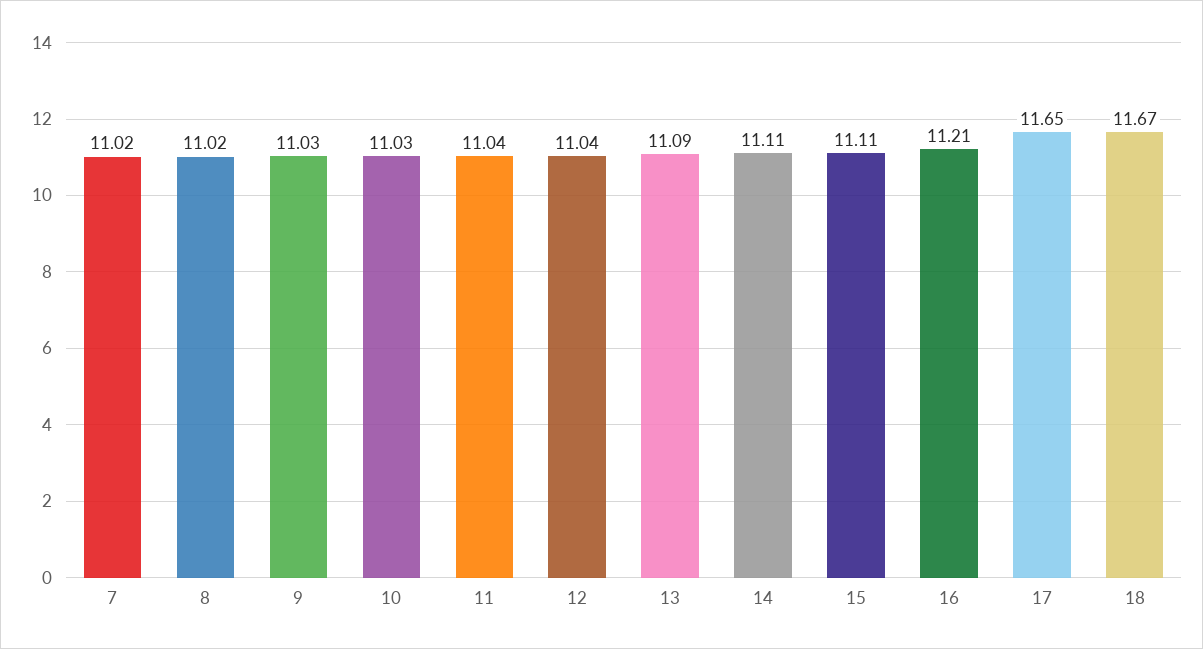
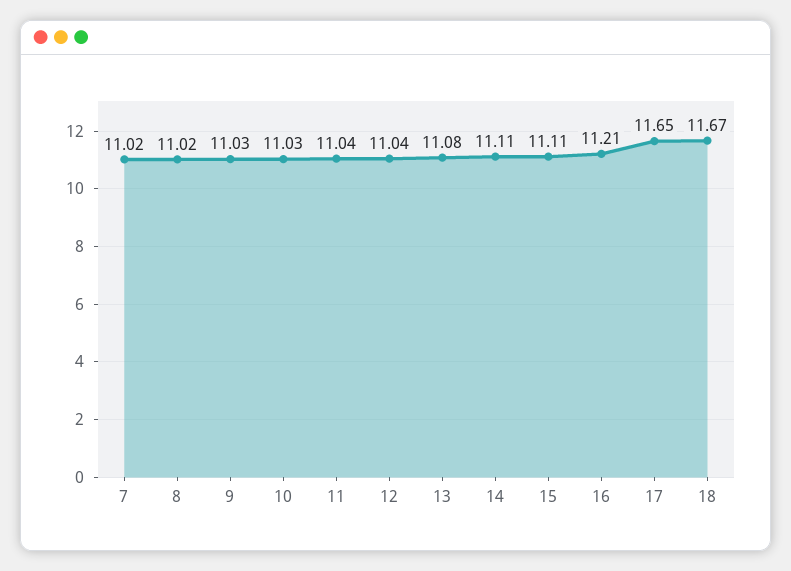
13: 11.09 -> 11.08

